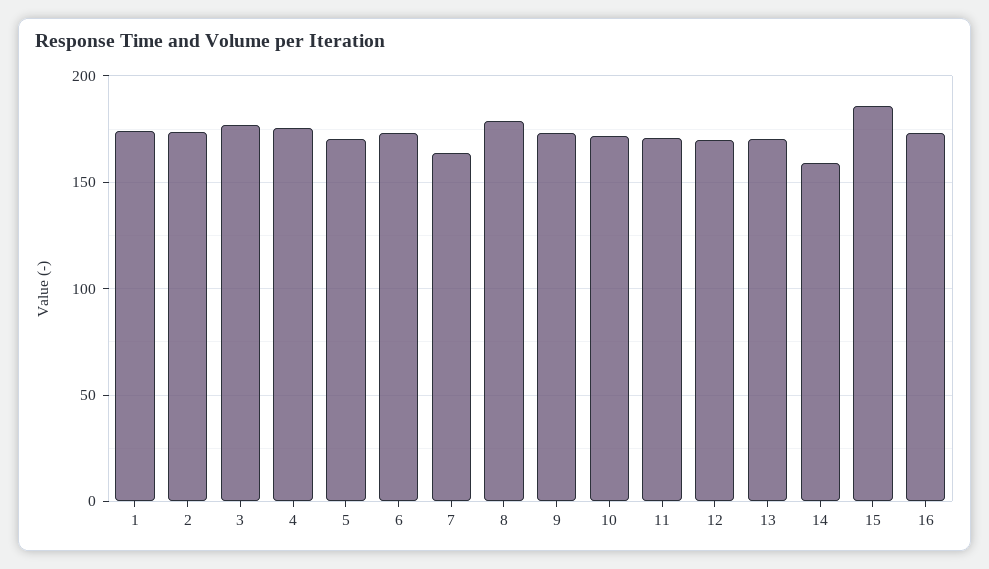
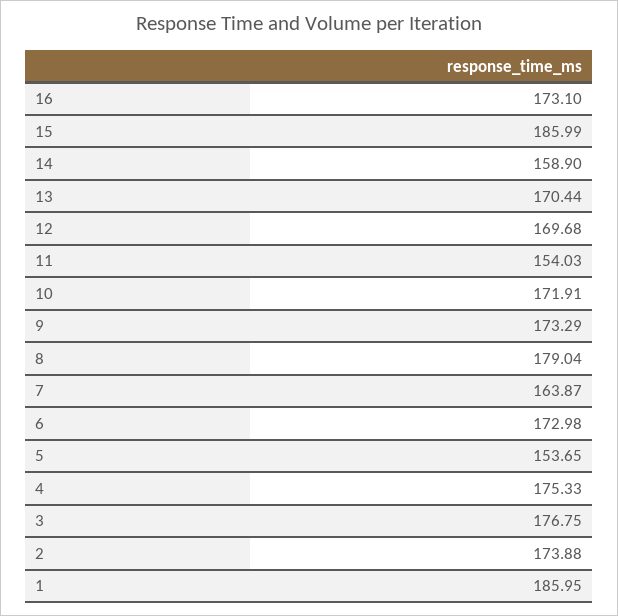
1: 175 -> 185.95
5: 170 -> 153.65
11: 170 -> 154.03

